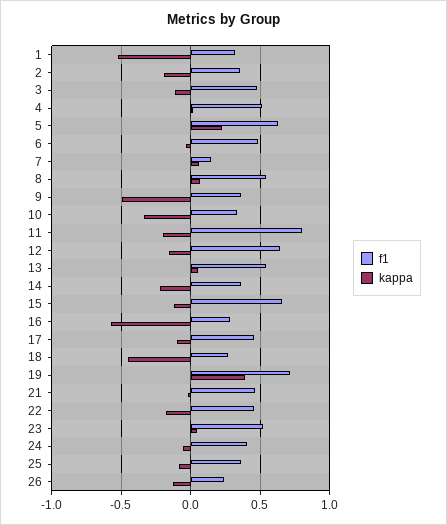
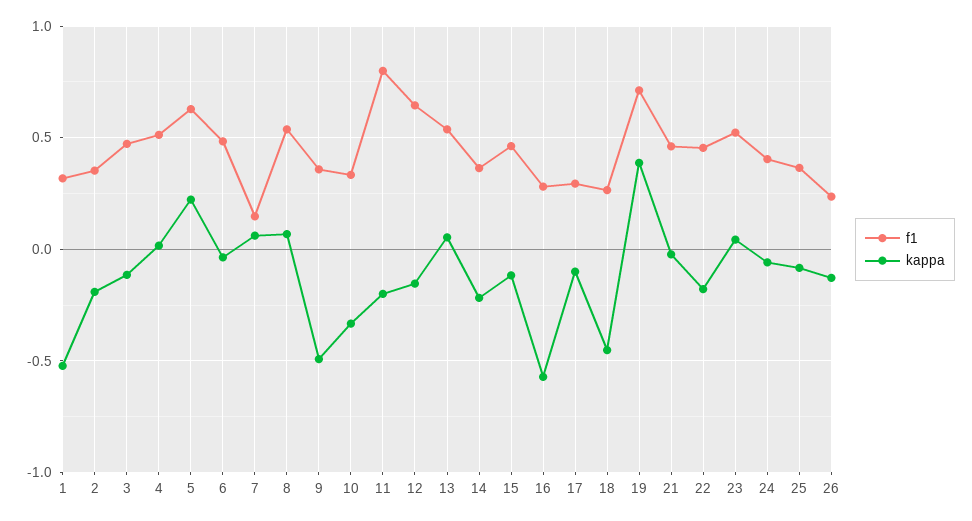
f1, 15: 0.65 -> 0.45
f1, 17: 0.45 -> 0.3

